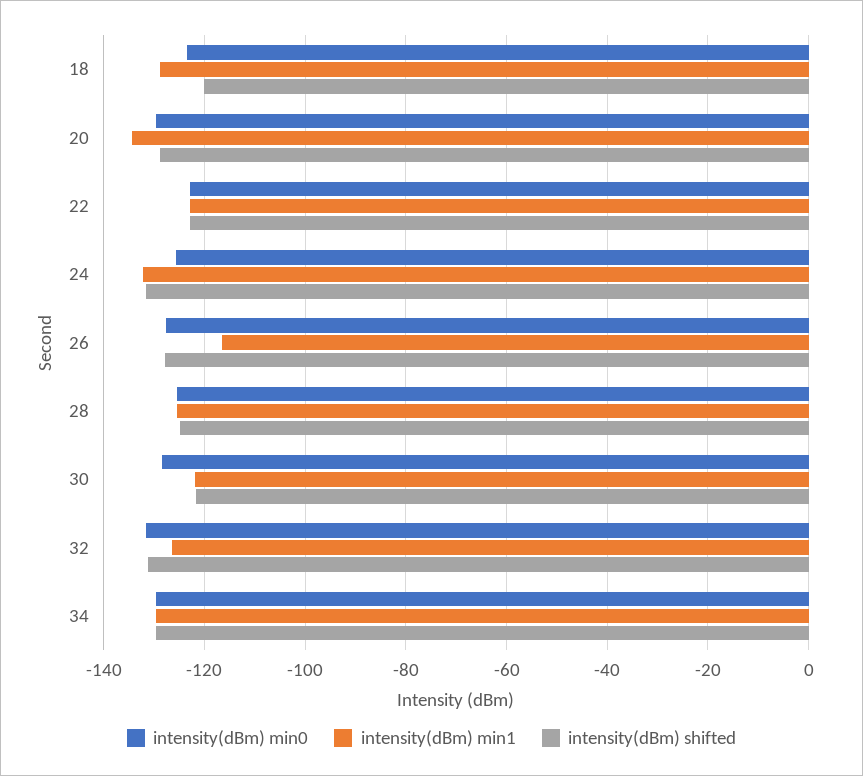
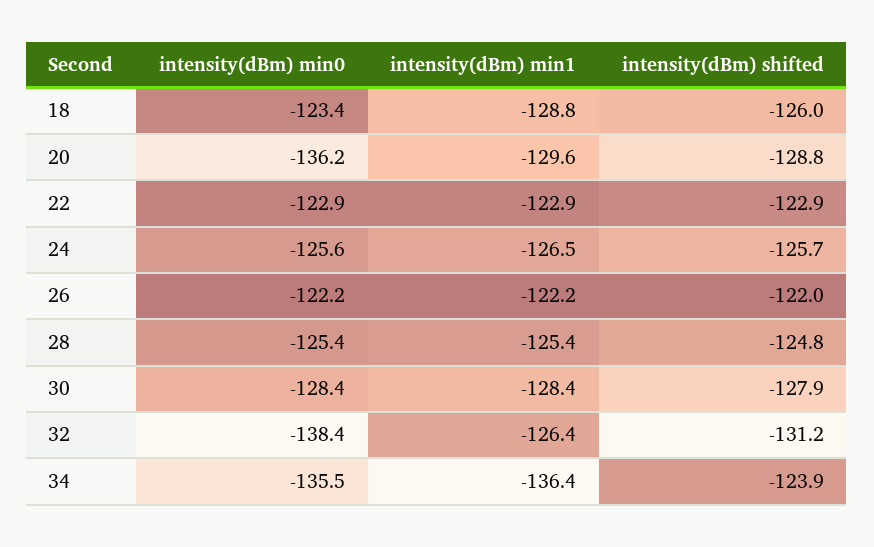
intensity(dBm) shifted, 18: -120 -> -126
intensity(dBm) min0, 20: -130 -> -136.2
intensity(dBm) min1, 20: -134 -> -129.6
intensity(dBm) min1, 24: -132 -> -126.5
intensity(dBm) shifted, 24: -132 -> -125.7
intensity(dBm) min0, 26: -128 -> -122.2
intensity(dBm) min1, 26: -116 -> -122.2
intensity(dBm) shifted, 26: -128 -> -122
intensity(dBm) min1, 30: -122 -> -128.4
intensity(dBm) shifted, 30: -122 -> -127.9
intensity(dBm) min0, 32: -132 -> -138.4
intensity(dBm) min0, 34: -130 -> -135.5
intensity(dBm) min1, 34: -130 -> -136.4
intensity(dBm) shifted, 34: -130 -> -123.9

